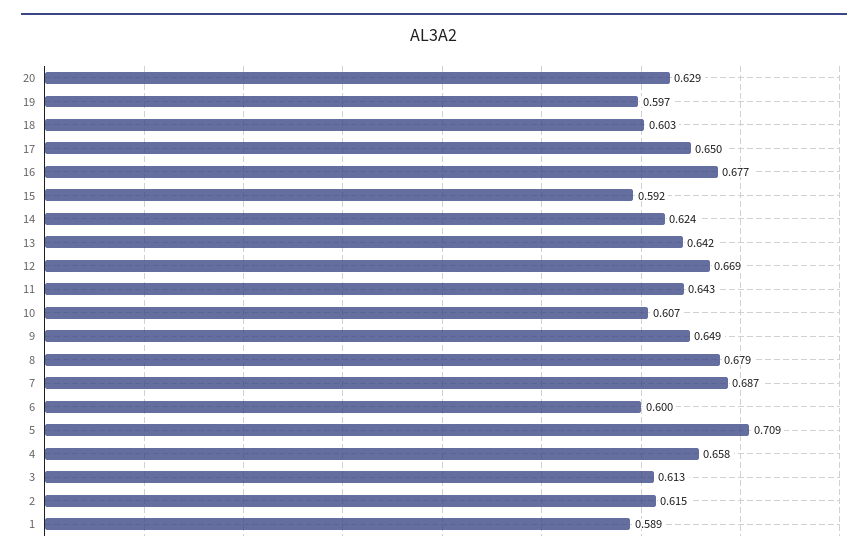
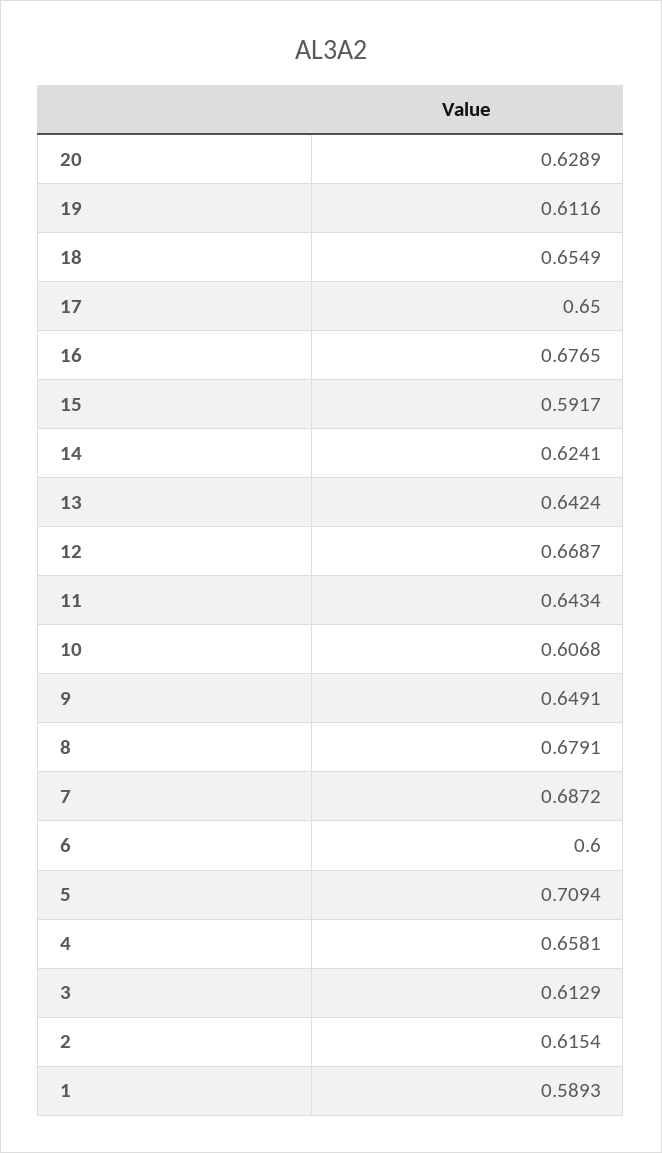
19: 0.597 -> 0.6116
18: 0.603 -> 0.6549

